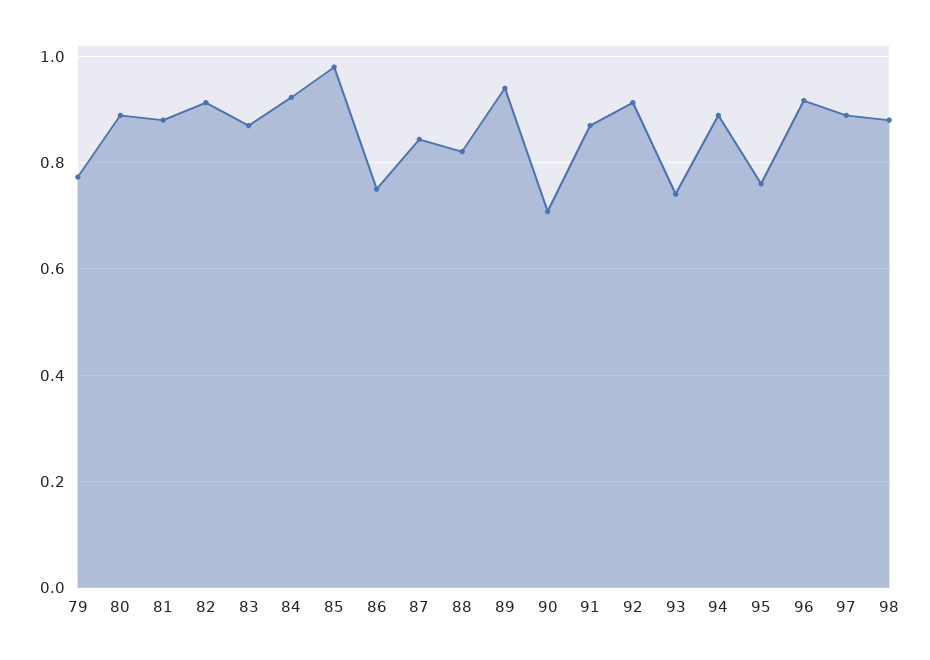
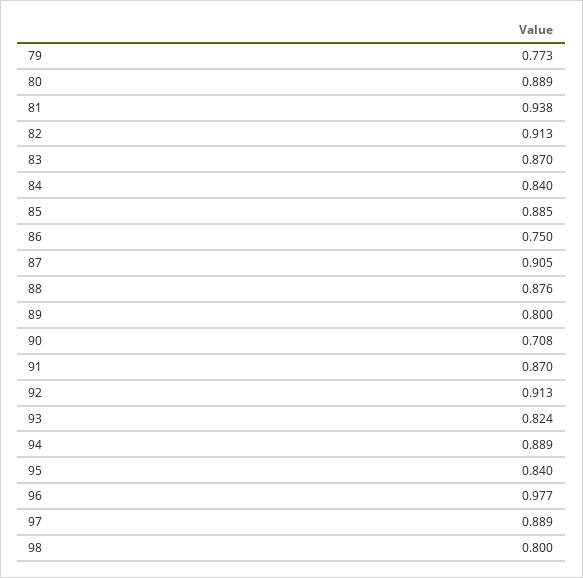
81: 0.88 -> 0.938
84: 0.92 -> 0.84
85: 0.98 -> 0.885
87: 0.84 -> 0.905
88: 0.82 -> 0.876
89: 0.94 -> 0.8
93: 0.74 -> 0.824
95: 0.76 -> 0.84
96: 0.92 -> 0.977
98: 0.88 -> 0.8

